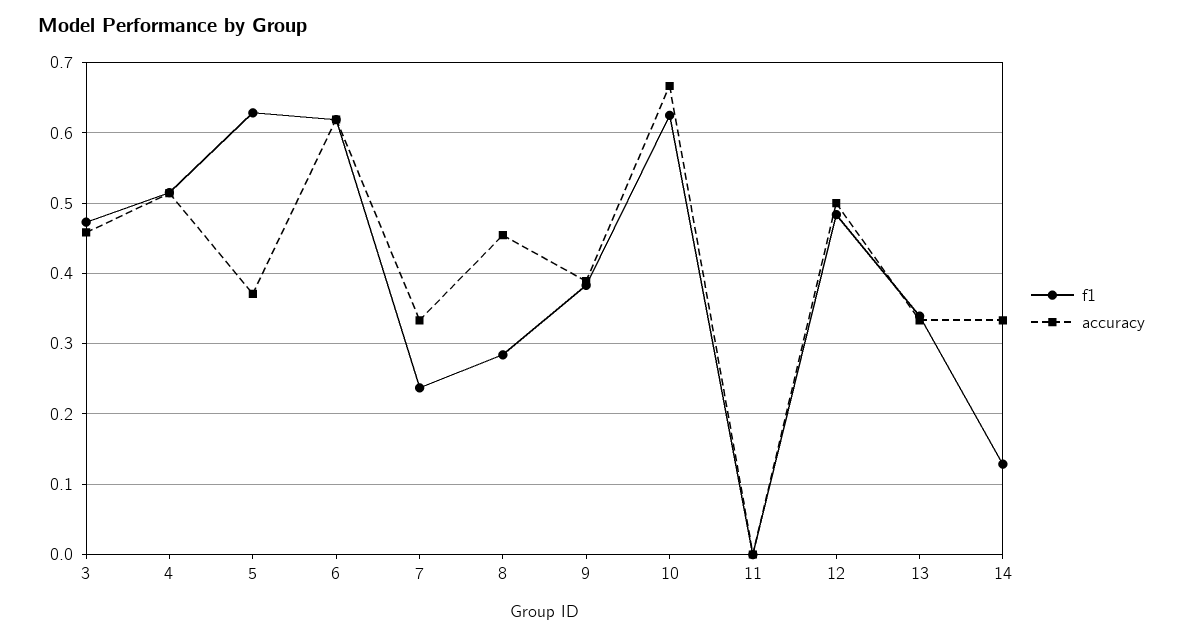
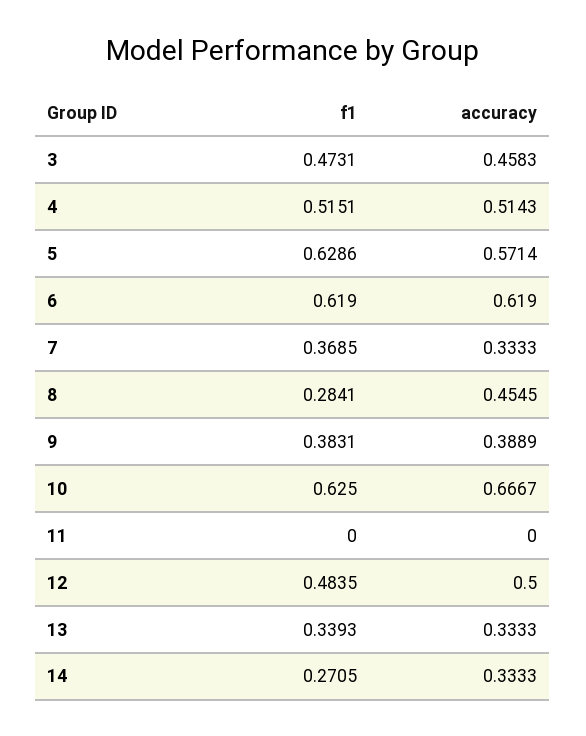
accuracy, 5: 0.37 -> 0.5714
f1, 7: 0.24 -> 0.3685
f1, 14: 0.13 -> 0.2705

